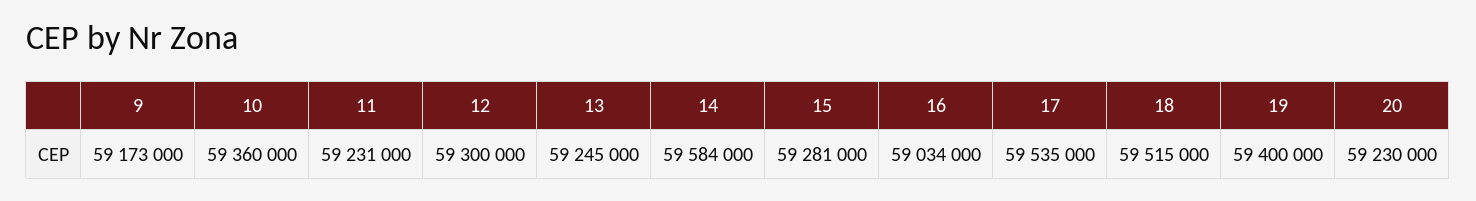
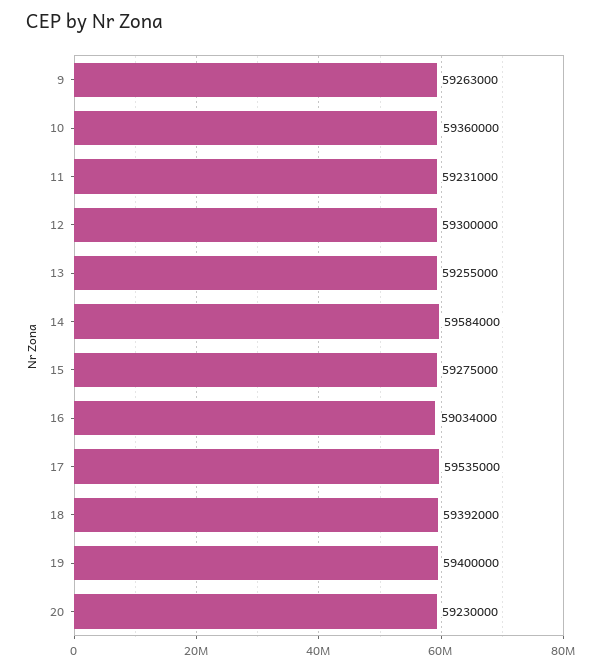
9: 59173000 -> 59263000
13: 59245000 -> 59255000
15: 59281000 -> 59275000
18: 59515000 -> 59392000

